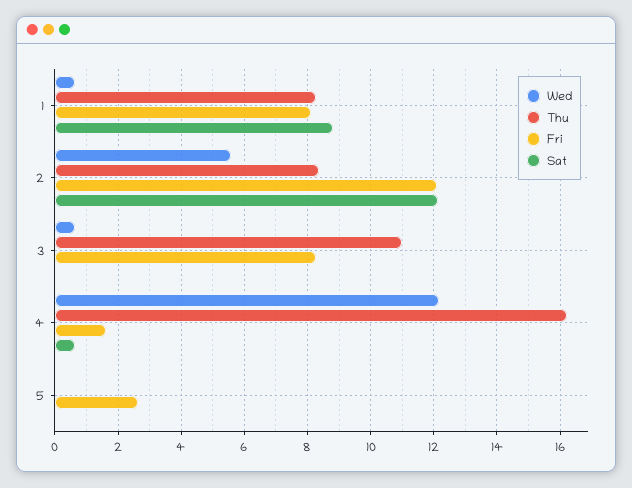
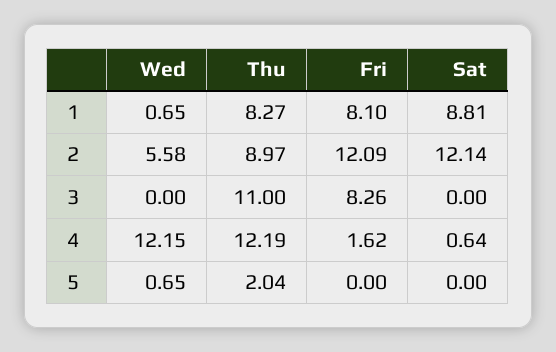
Thu, 2: 8.4 -> 8.97
Wed, 3: 0.6 -> 0
Thu, 4: 16.2 -> 12.19
Wed, 5: 0 -> 0.65
Thu, 5: 0 -> 2.04
Fri, 5: 2.6 -> 0

